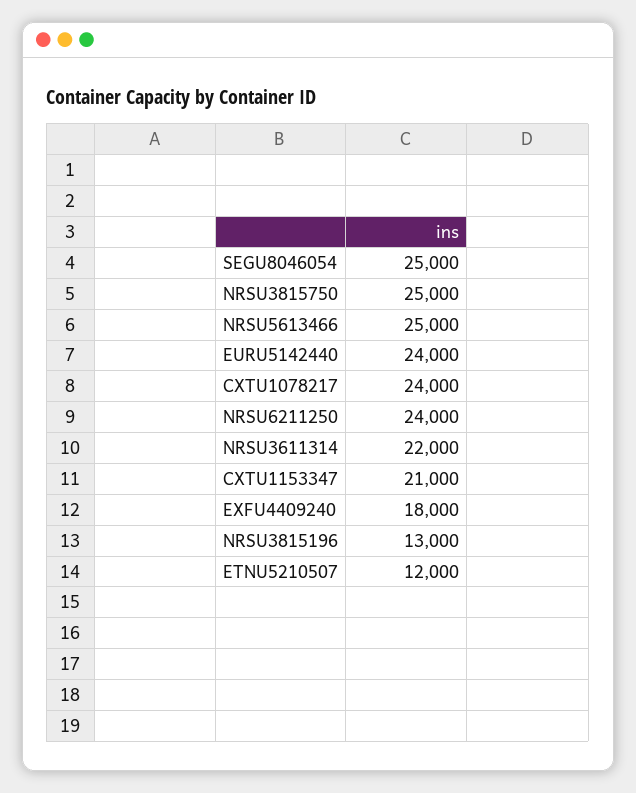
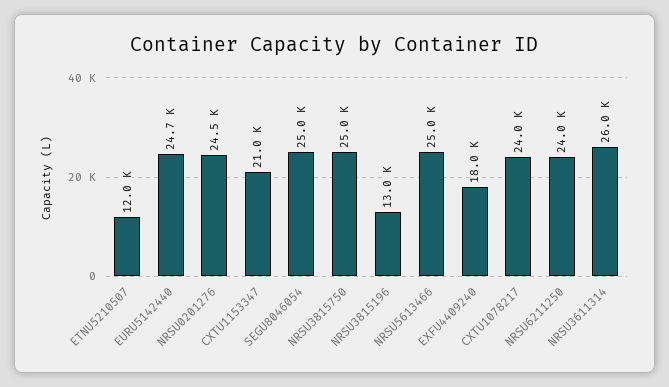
EURU5142440: 24000 -> 24700
NRSU3611314: 22000 -> 26000
NRSU0201276: none -> 24500

